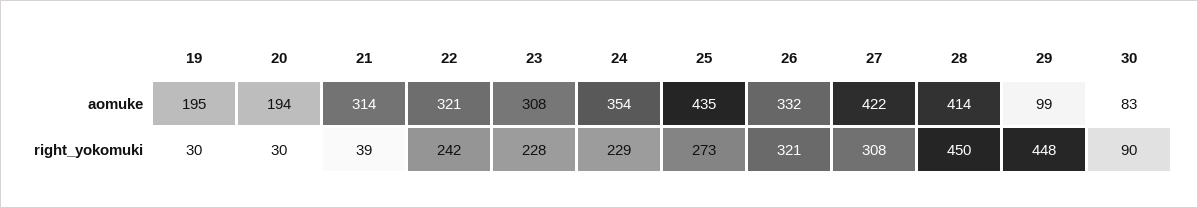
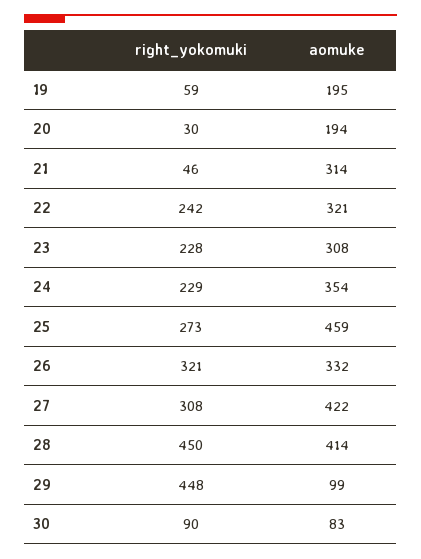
25, aomuke: 435 -> 459
19, right_yokomuki: 30 -> 59
21, right_yokomuki: 39 -> 46

